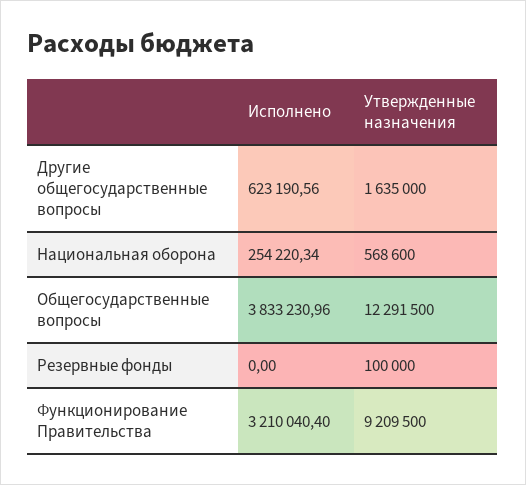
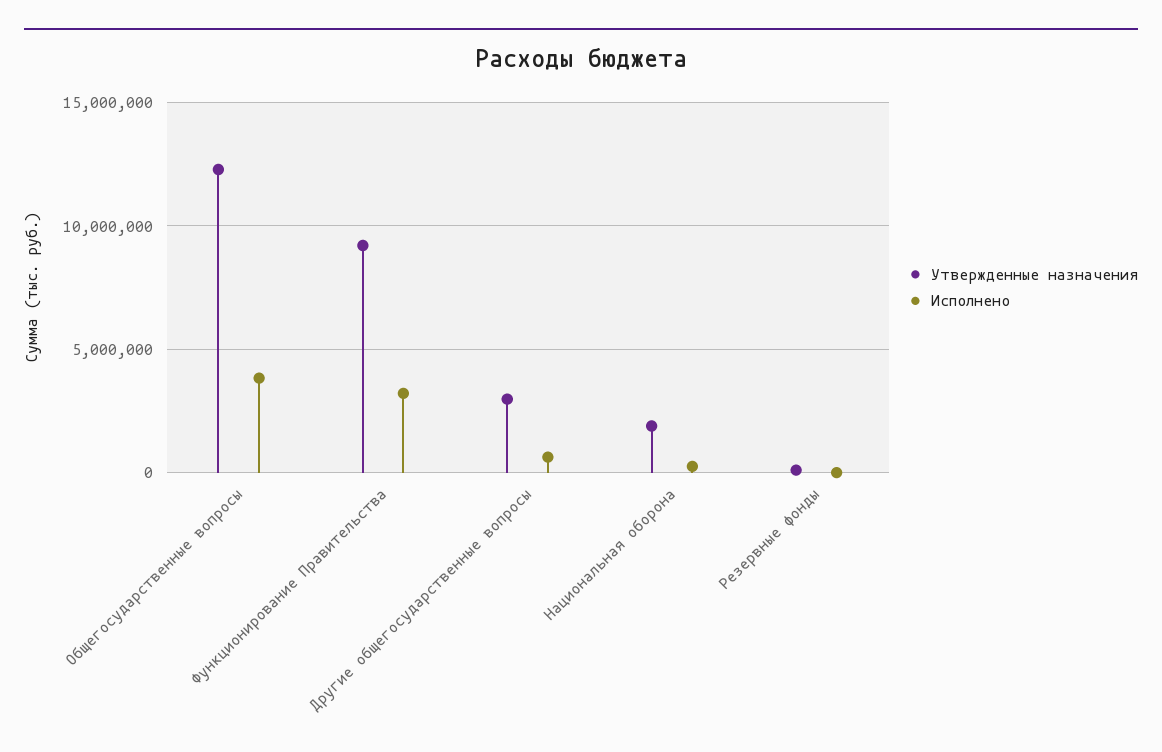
Утвержденные назначения, Другие общегосударственные вопросы: 1635000 -> 3000000
Утвержденные назначения, Национальная оборона: 568600 -> 2000000

